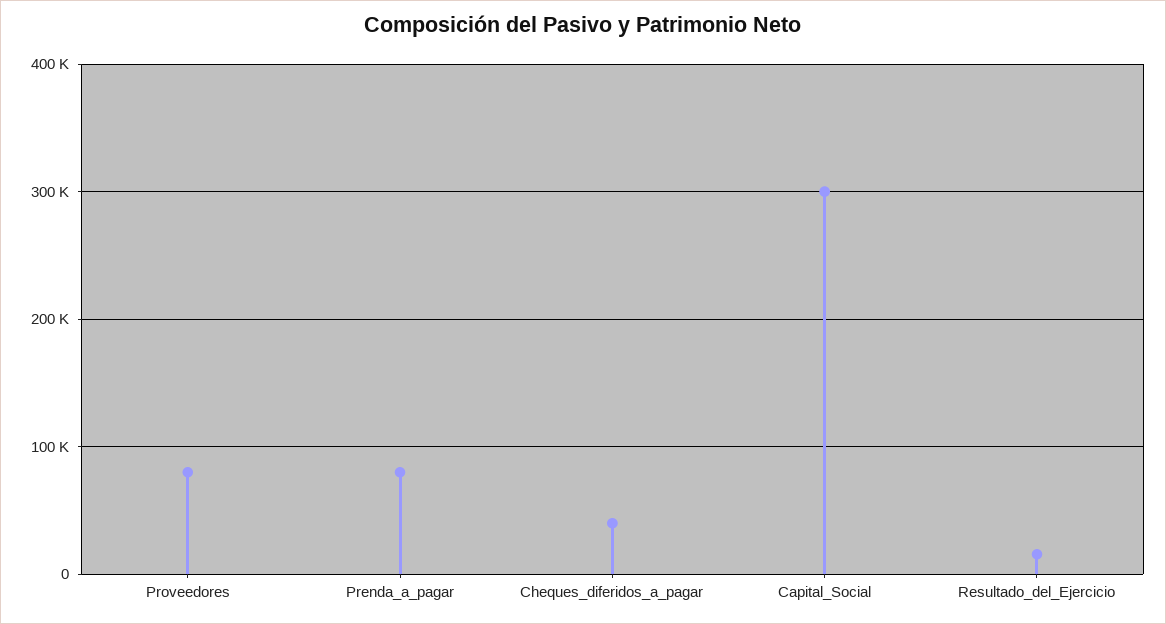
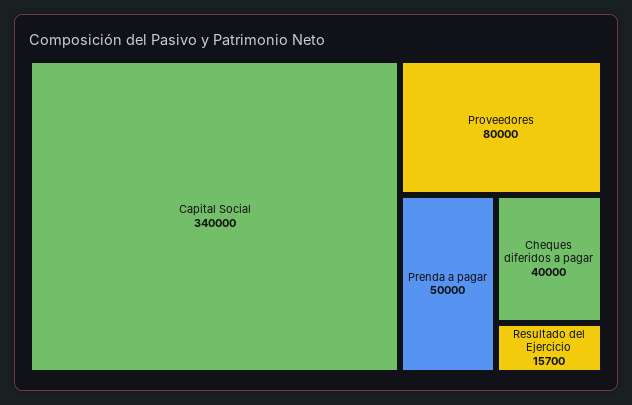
Prenda_a_pagar: 80000 -> 50000
Capital_Social: 300000 -> 340000

